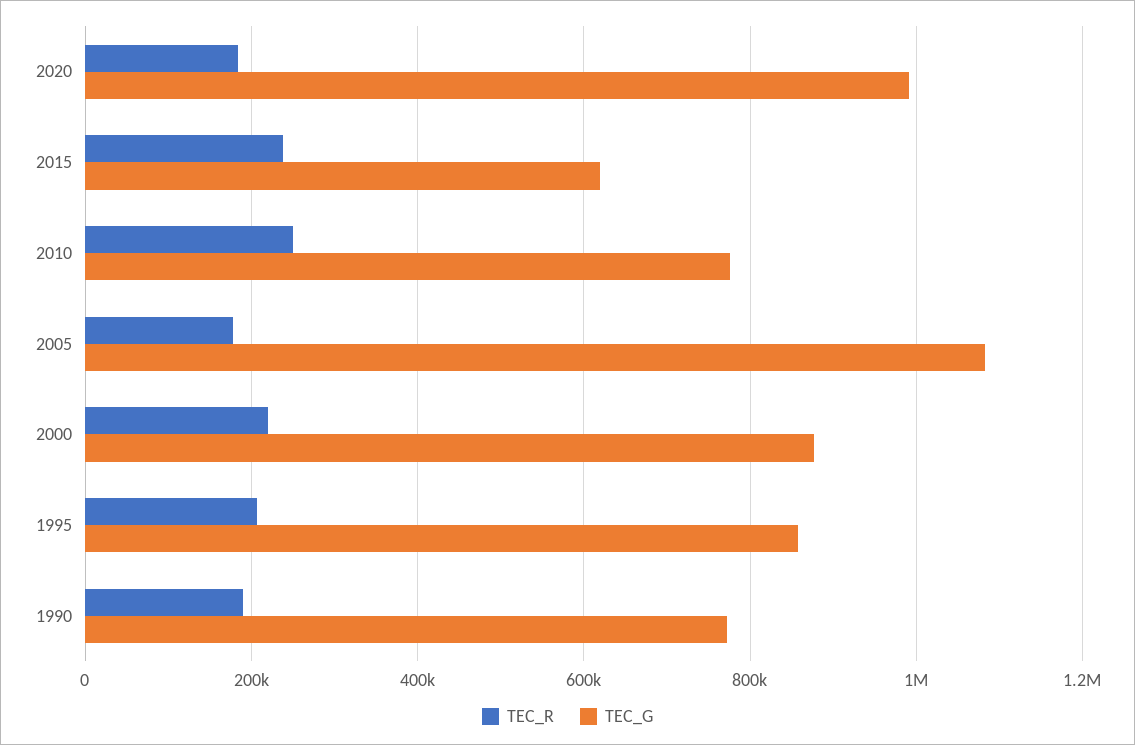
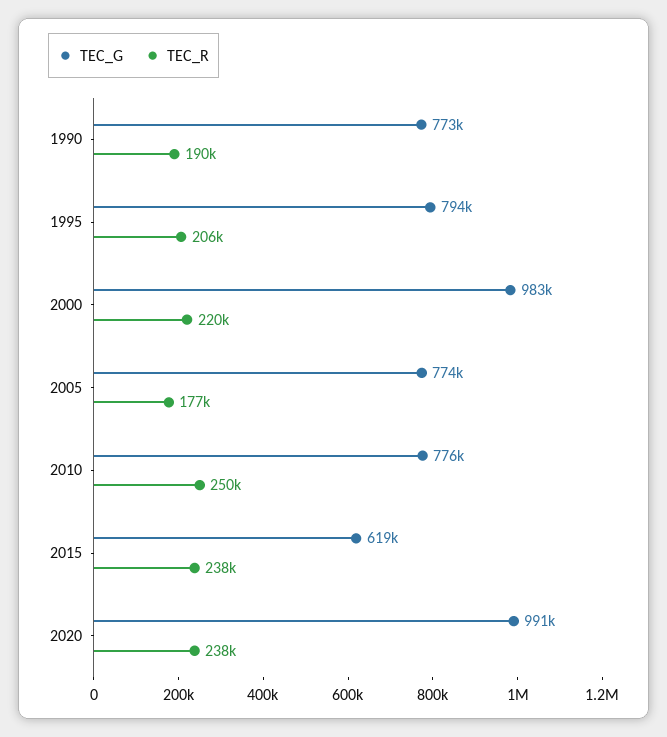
TEC_R, 2020: 180000 -> 238000
TEC_G, 2005: 1080000 -> 774000
TEC_G, 2000: 880000 -> 983000
TEC_G, 1995: 860000 -> 794000

